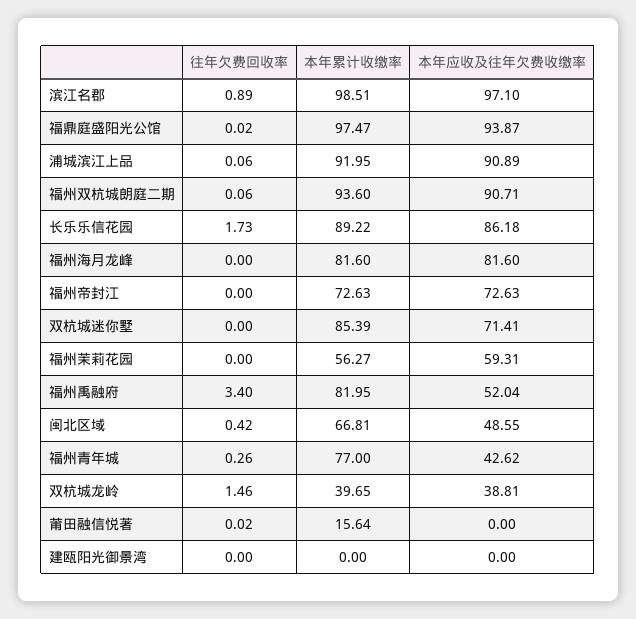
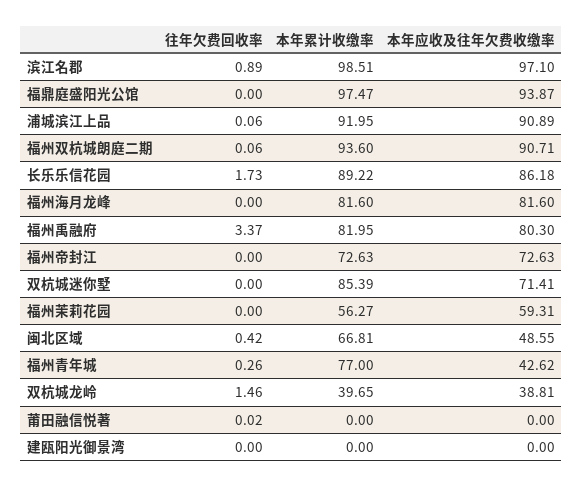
往年欠费回收率, 福鼎庭盛阳光公馆: 0.02 -> 0
往年欠费回收率, 福州禹融府: 3.4 -> 3.37
本年应收及往年欠费收缴率, 福州禹融府: 52.04 -> 80.3
本年累计收缴率, 莆田融信悦著: 15.64 -> 0

